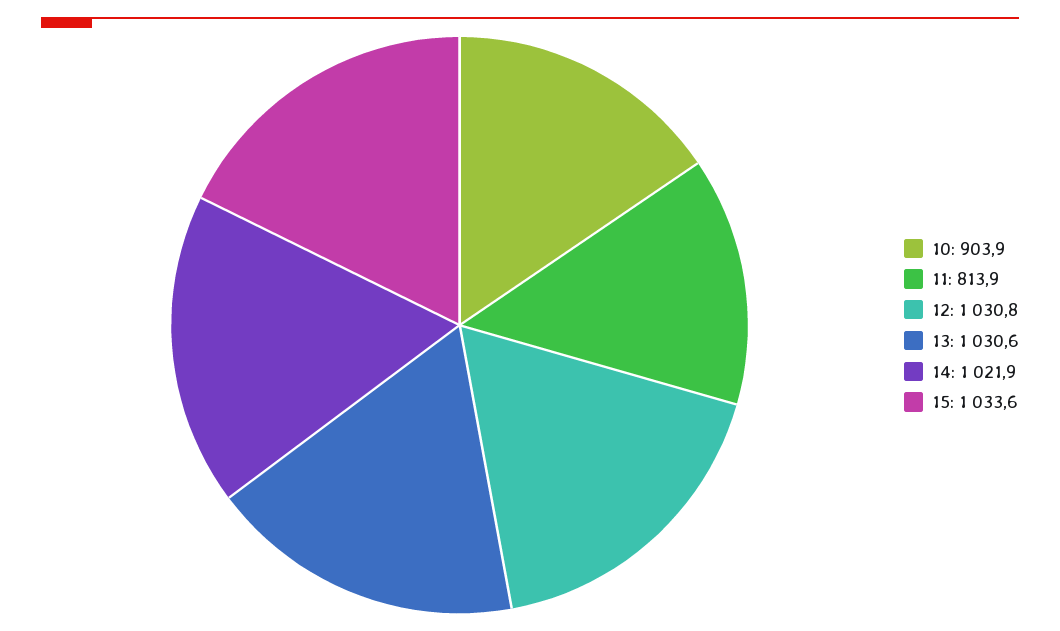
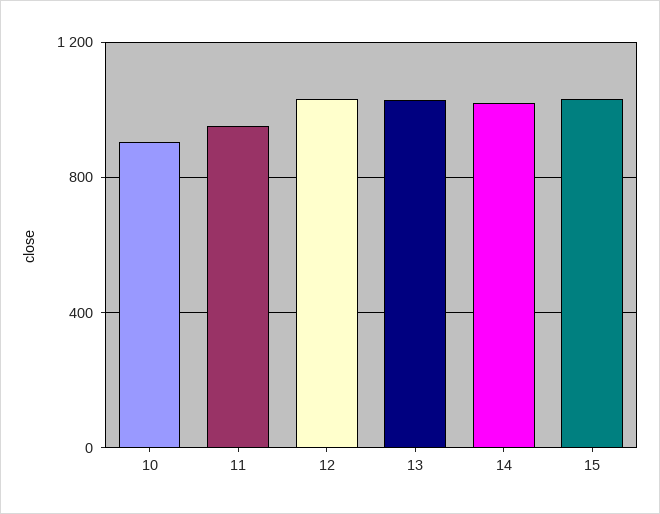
11: 813.9 -> 950

